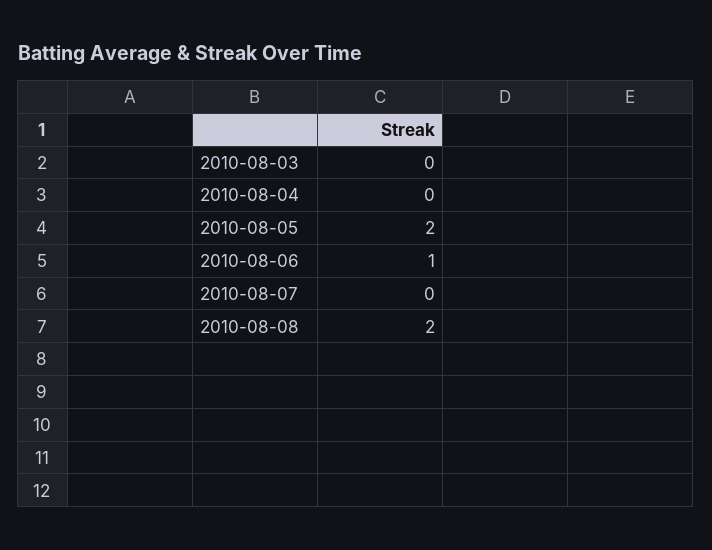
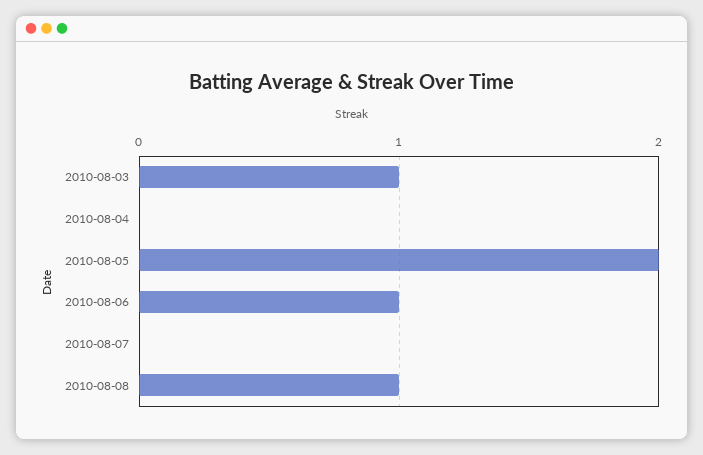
2010-08-03: 0 -> 1
2010-08-08: 2 -> 1

